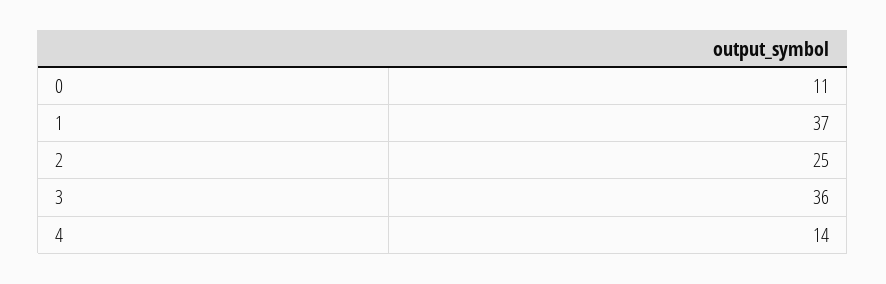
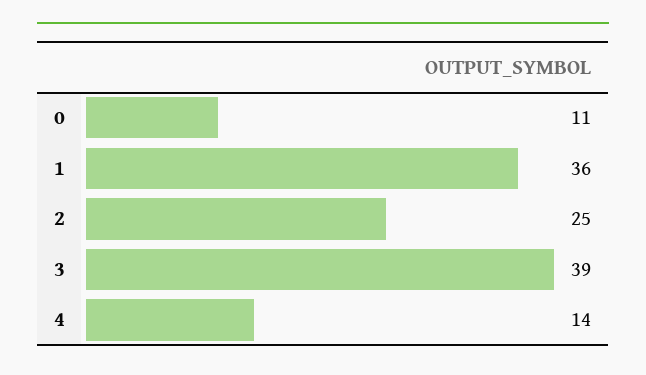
1: 37 -> 36
3: 36 -> 39

